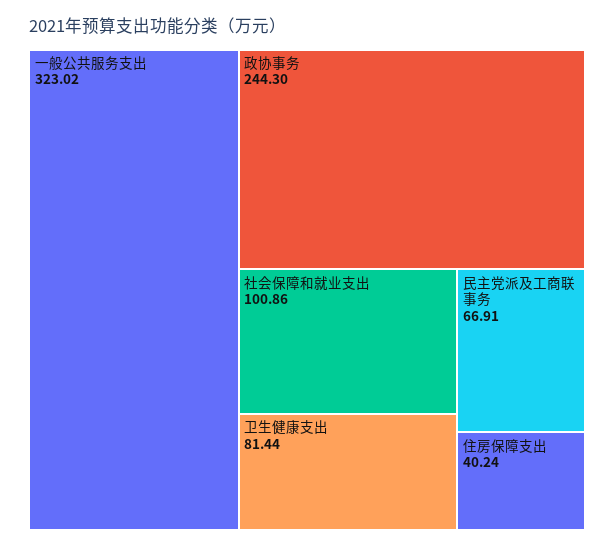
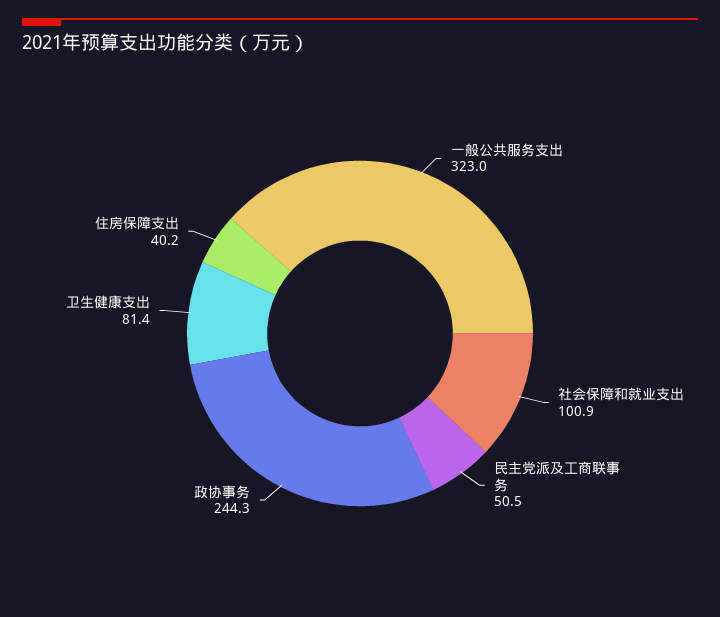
民主党派及工商联事务: 66.91 -> 50.5

